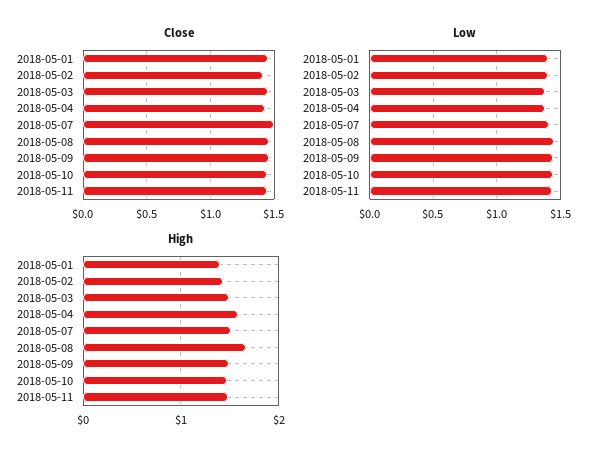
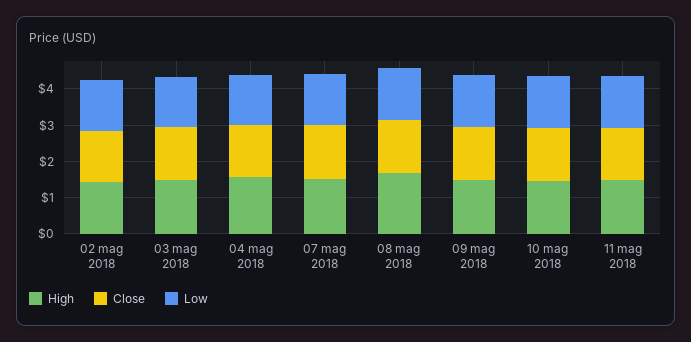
Close, 2018-05-01: 1.45 -> none
Low, 2018-05-01: 1.4 -> none
High, 2018-05-01: 1.4 -> none

